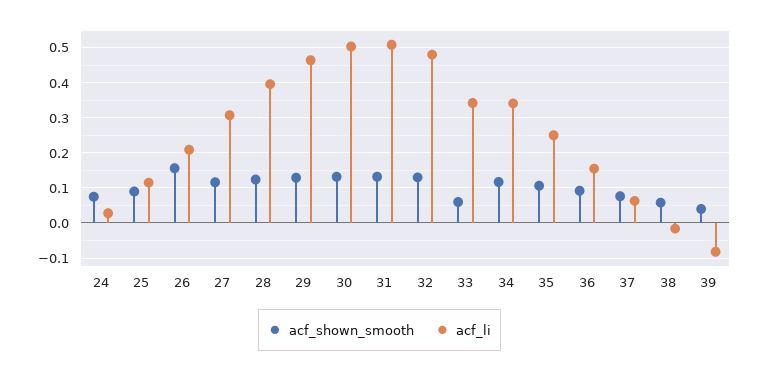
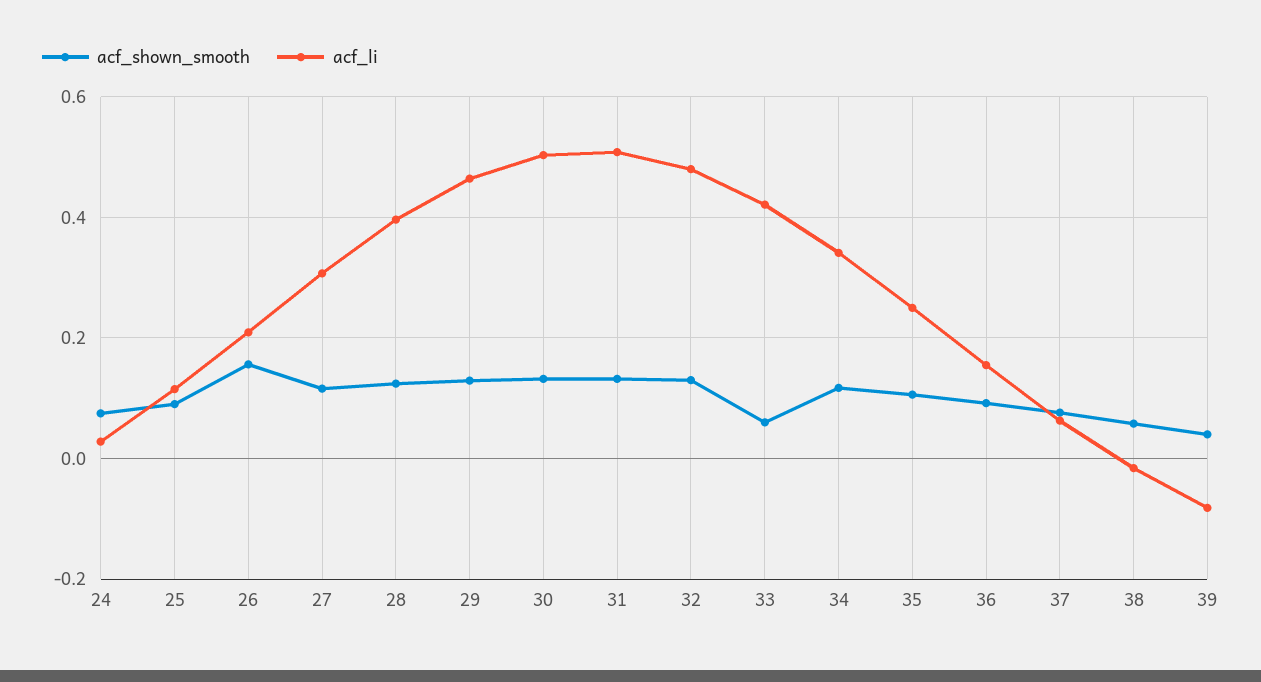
acf_li, 33: 0.34 -> 0.42

